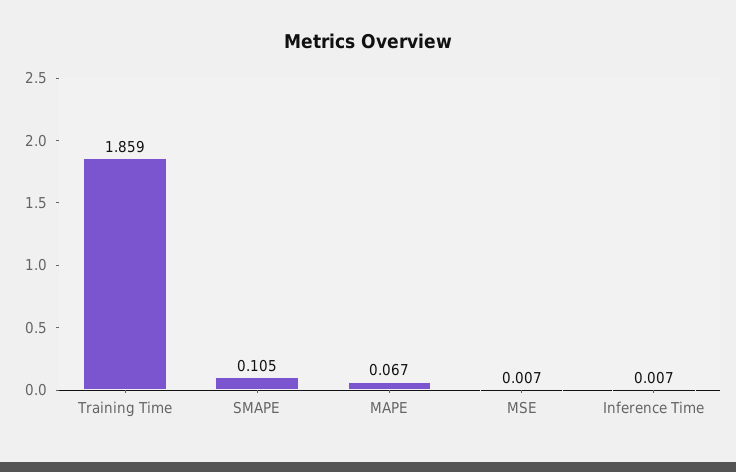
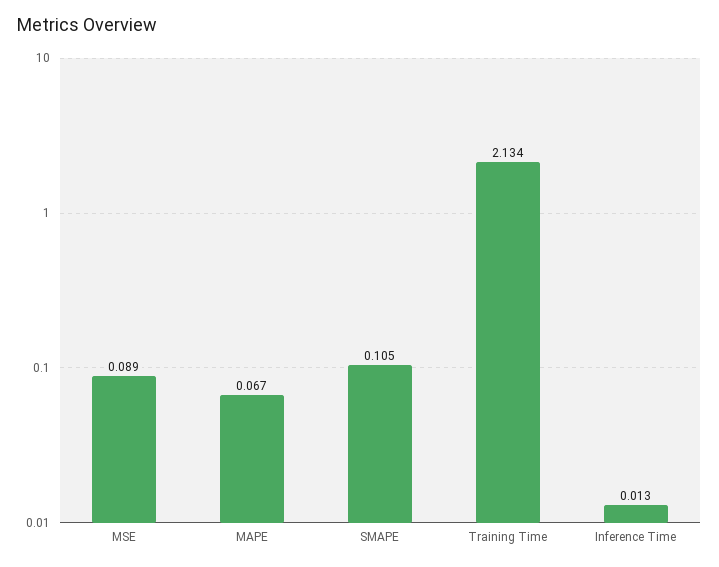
Training Time: 1.859 -> 2.134
MSE: 0.007 -> 0.089
Inference Time: 0.007 -> 0.013

